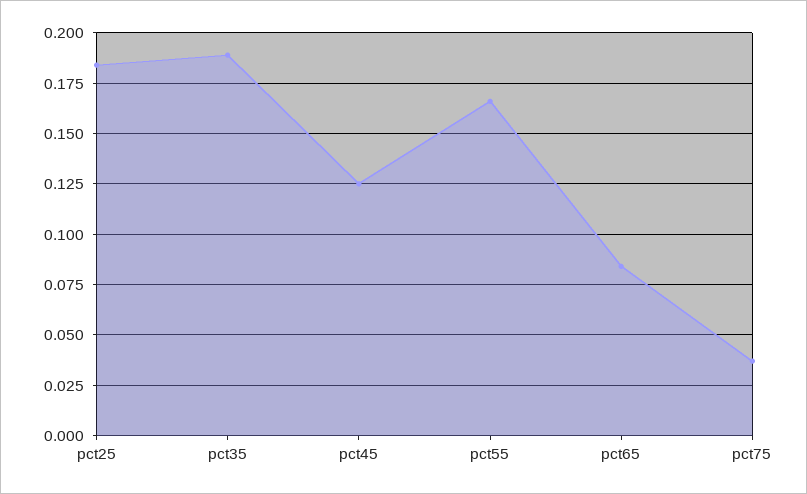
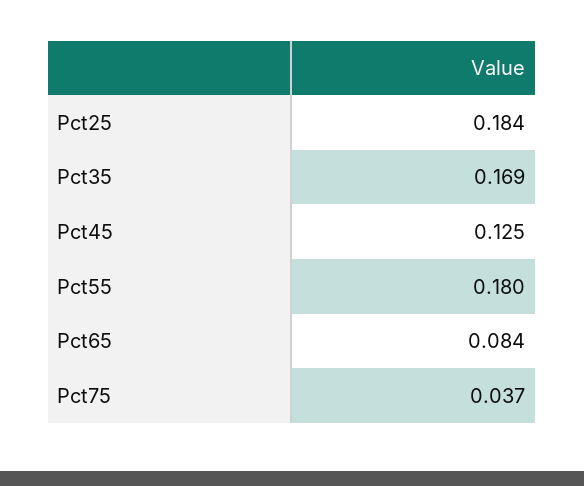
pct35: 0.19 -> 0.169
pct55: 0.165 -> 0.18

